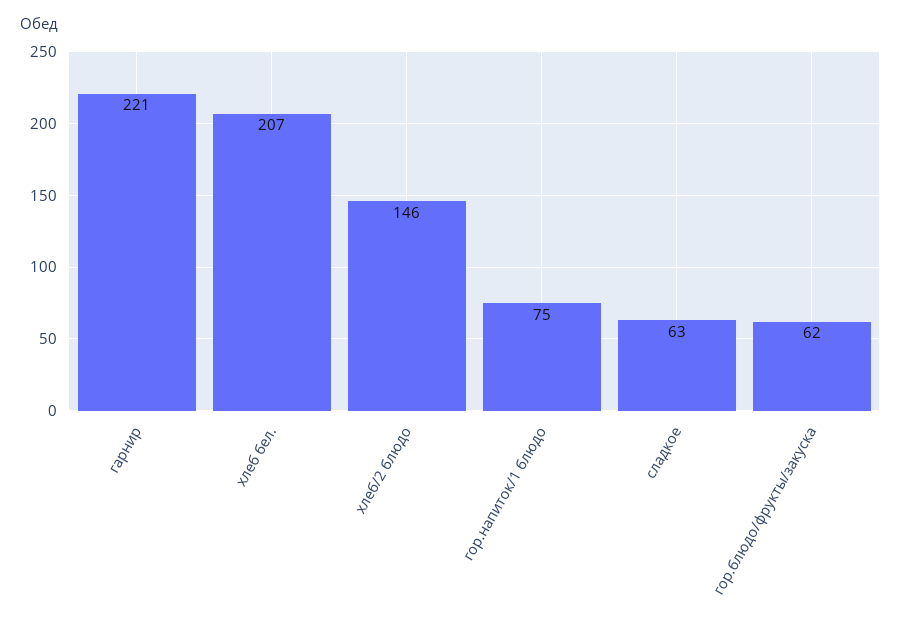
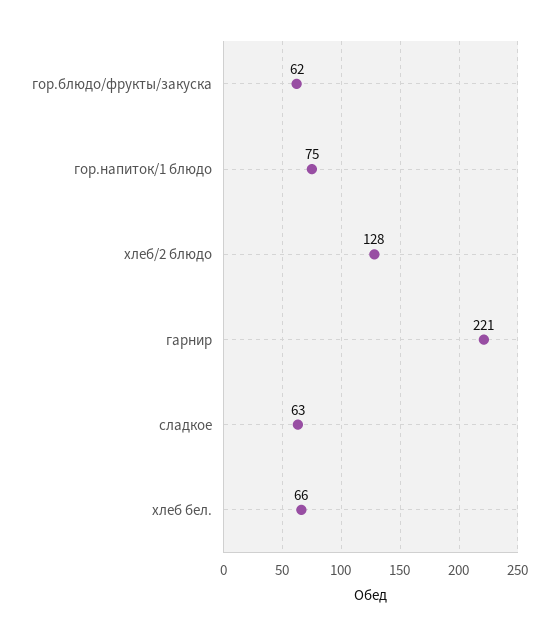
хлеб бел.: 207 -> 66
хлеб/2 блюдо: 146 -> 128

